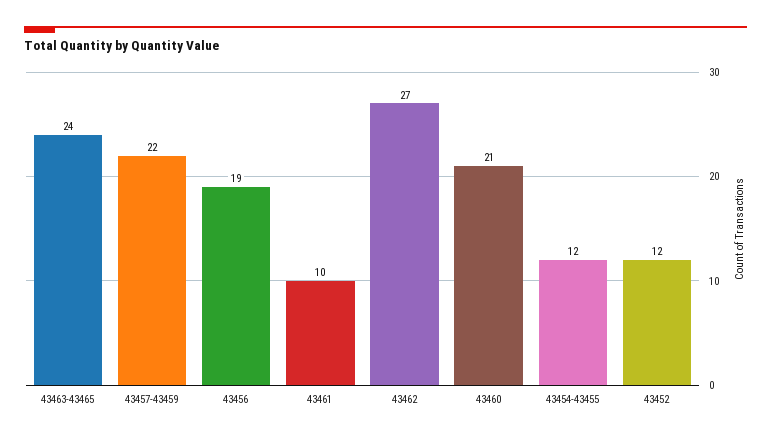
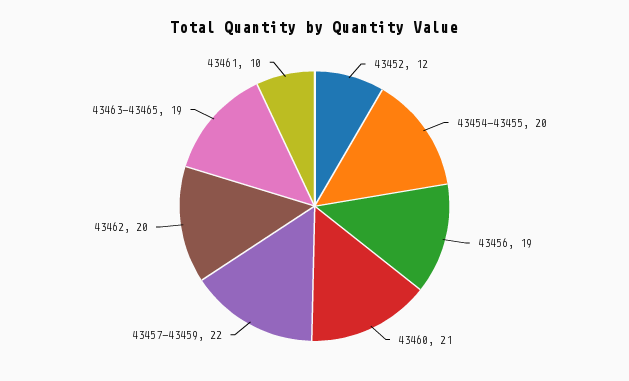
43463-43465: 24 -> 19
43462: 27 -> 20
43454-43455: 12 -> 20

